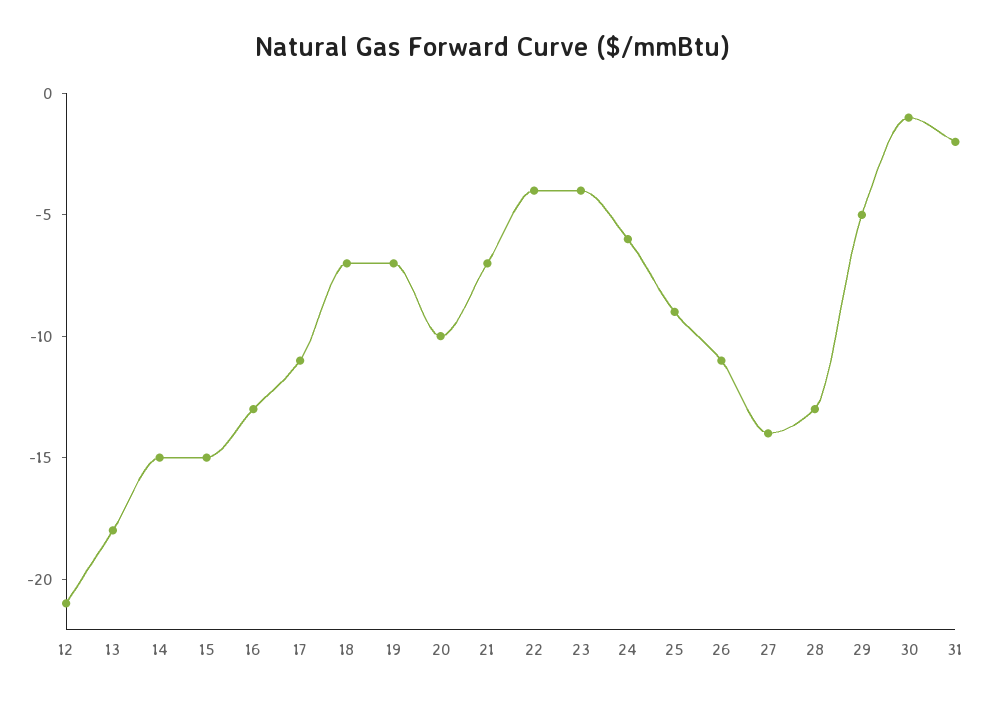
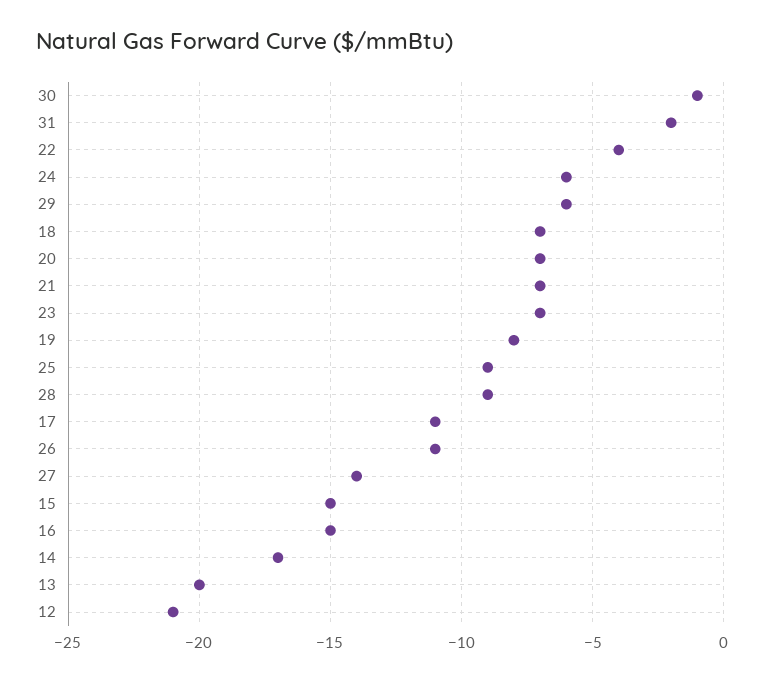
13: -18 -> -20
14: -15 -> -17
16: -13 -> -15
19: -7 -> -8
20: -10 -> -7
23: -4 -> -7
28: -13 -> -9
29: -5 -> -6

